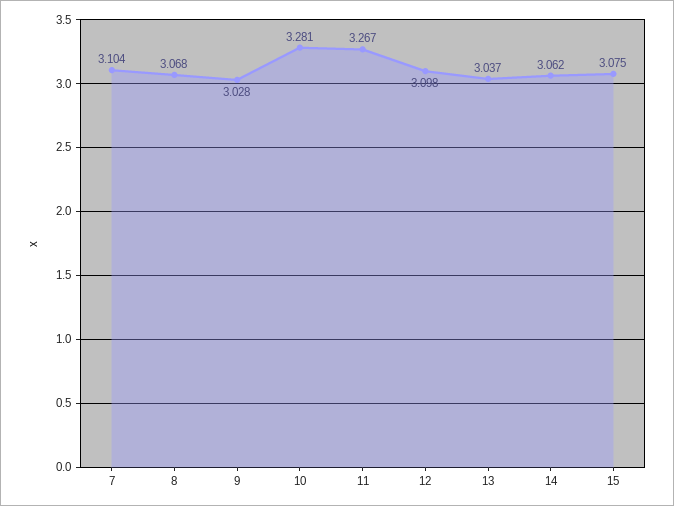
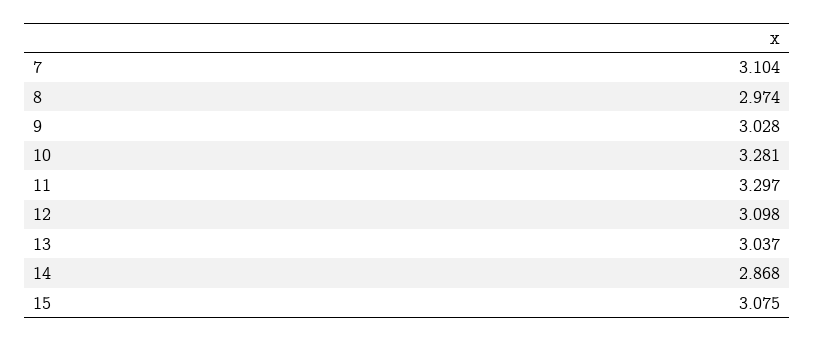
8: 3.068 -> 2.974
11: 3.267 -> 3.297
14: 3.062 -> 2.868

